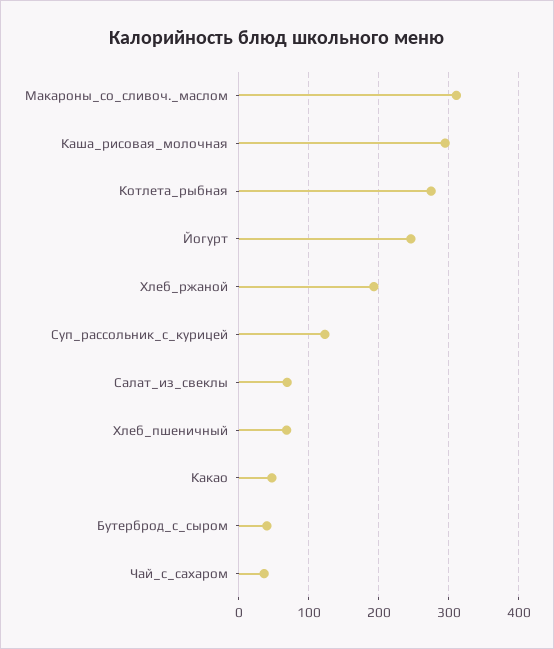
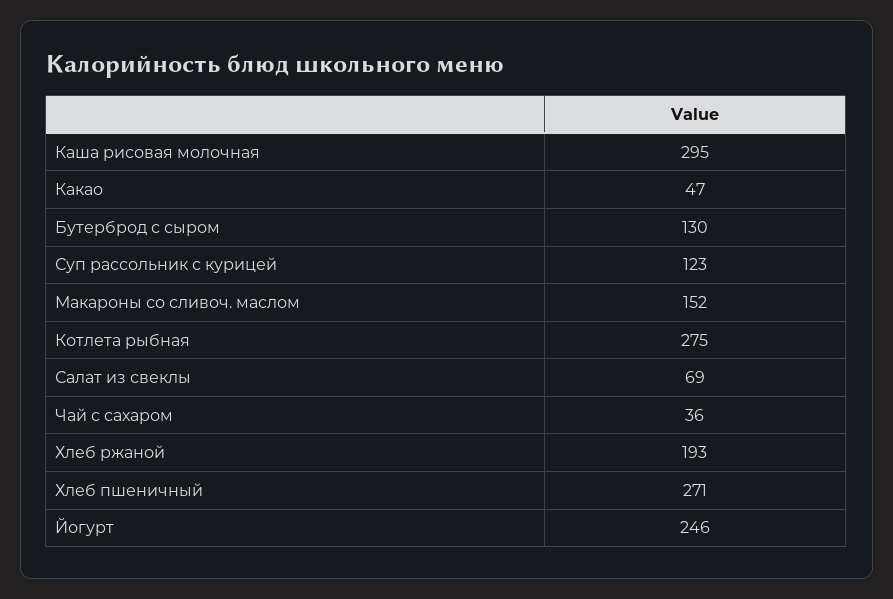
Макароны_со_сливоч._маслом: 310 -> 152
Хлеб_пшеничный: 70 -> 271
Бутерброд_с_сыром: 40 -> 130

